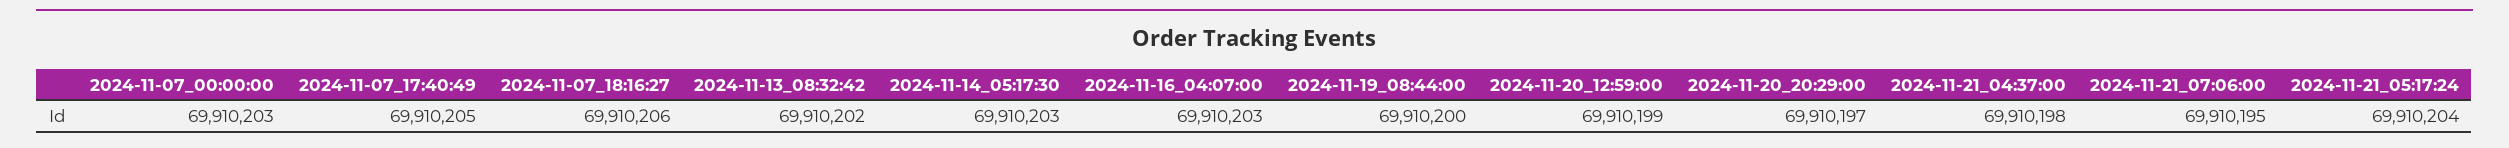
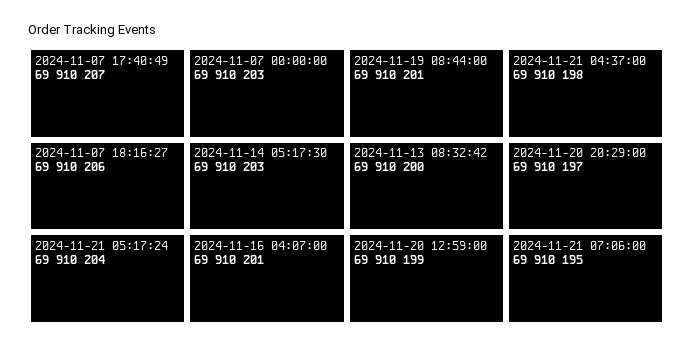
2024-11-07_17:40:49: 69910205 -> 69910207
2024-11-13_08:32:42: 69910202 -> 69910200
2024-11-16_04:07:00: 69910203 -> 69910201
2024-11-19_08:44:00: 69910200 -> 69910201

